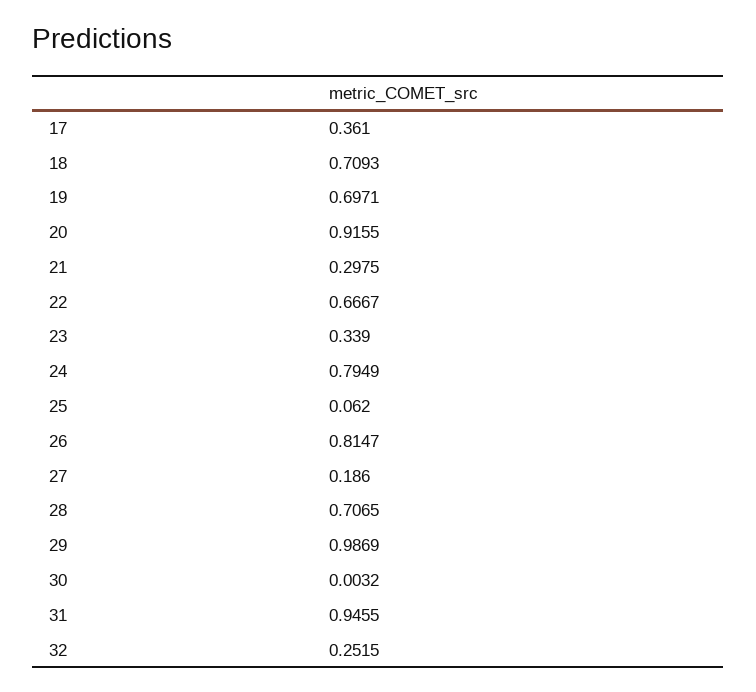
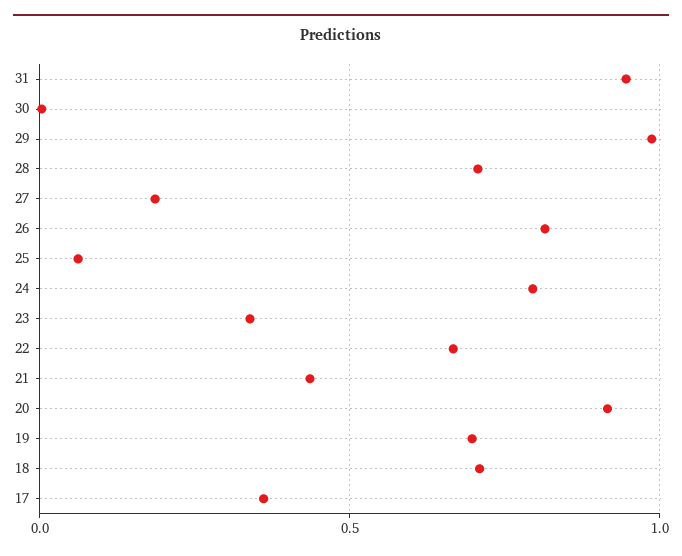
21: 0.2975 -> 0.45
32: 0.2515 -> none

